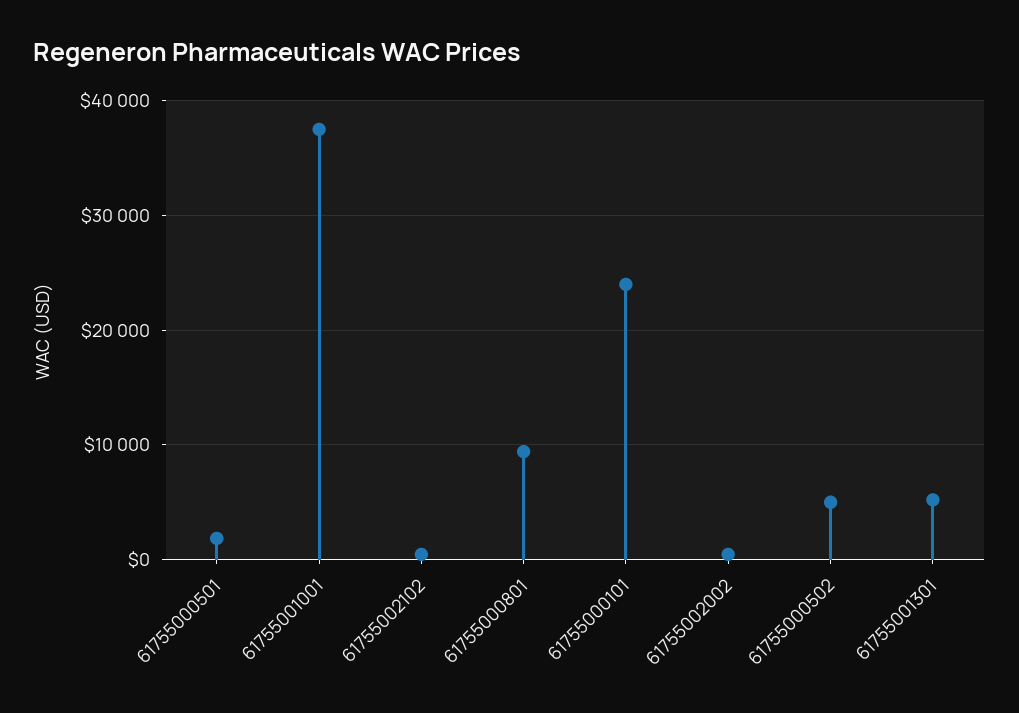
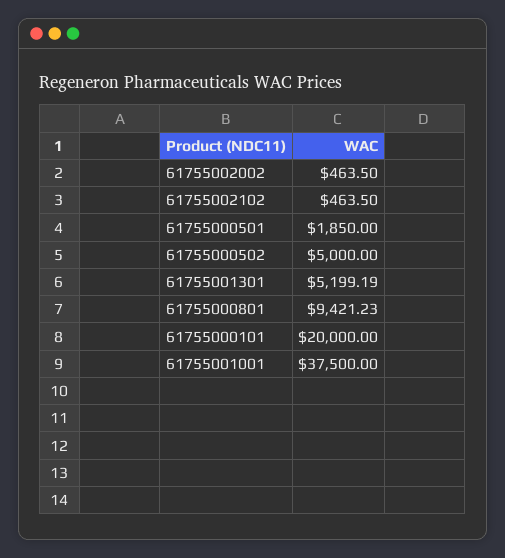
61755000101: 24000 -> 20000

